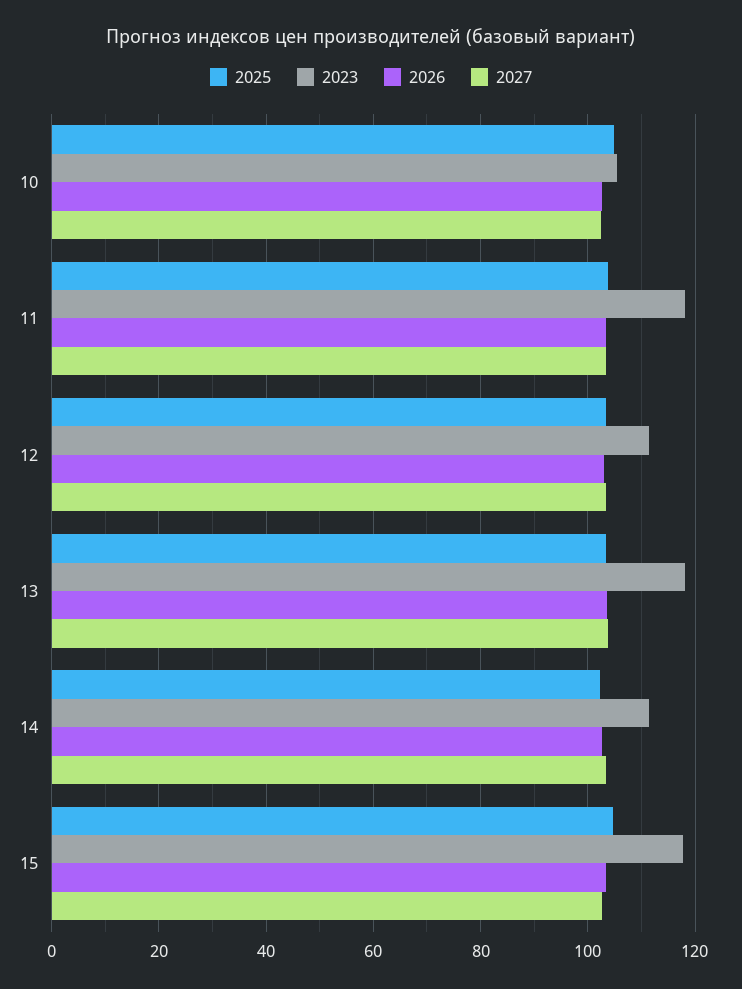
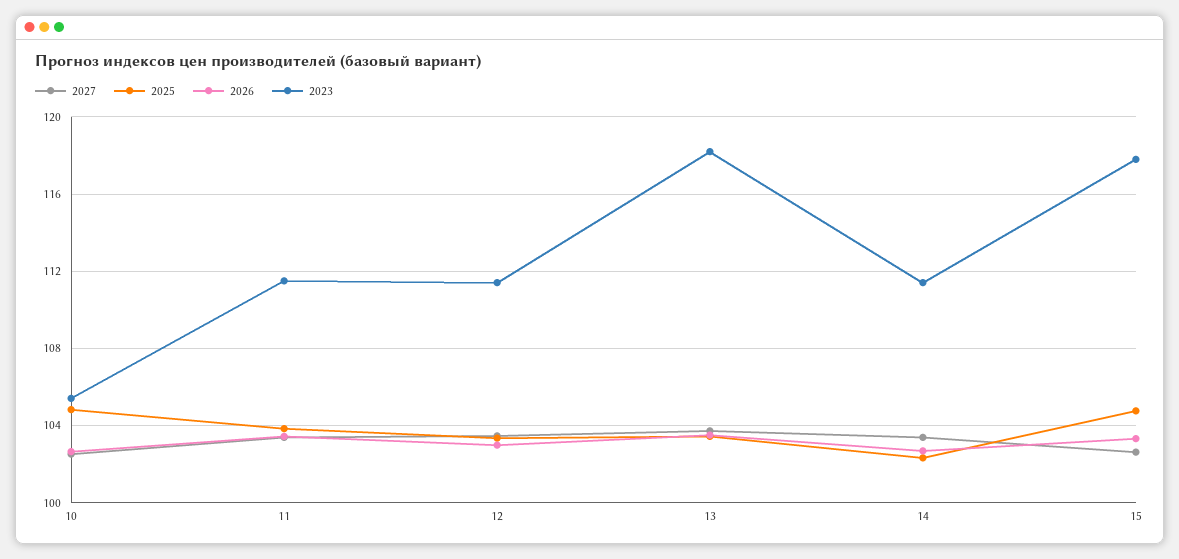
2023, 11: 118 -> 111.5

